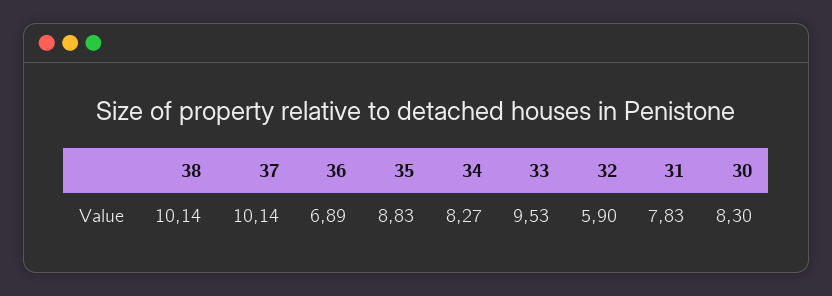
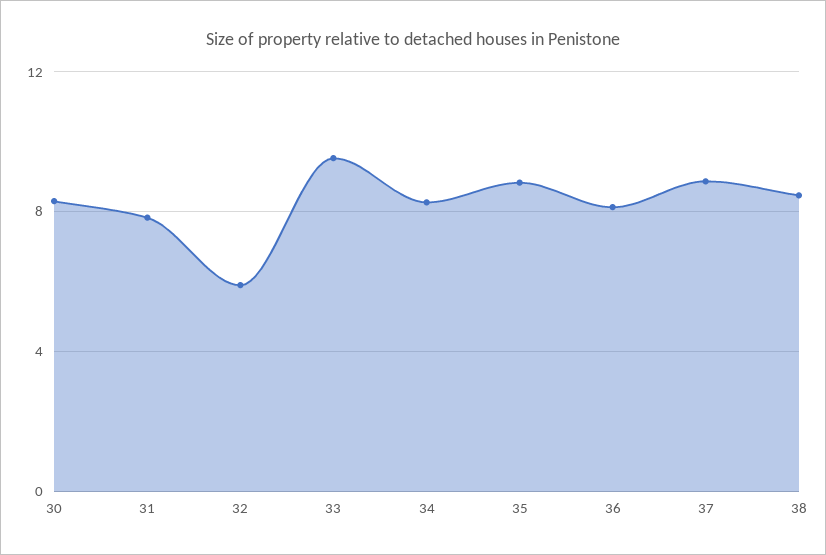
38: 10.14 -> 8.5
37: 10.14 -> 9
36: 6.89 -> 8

